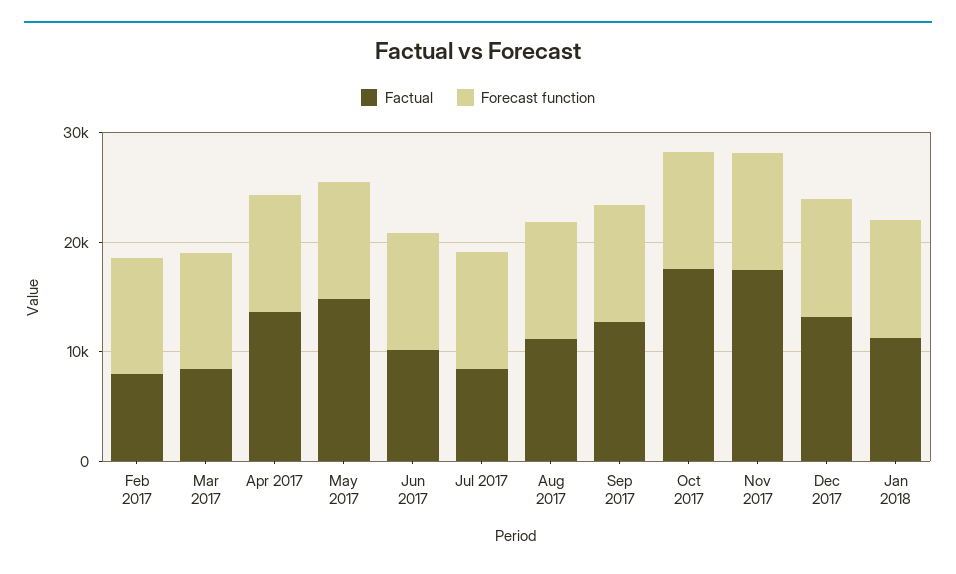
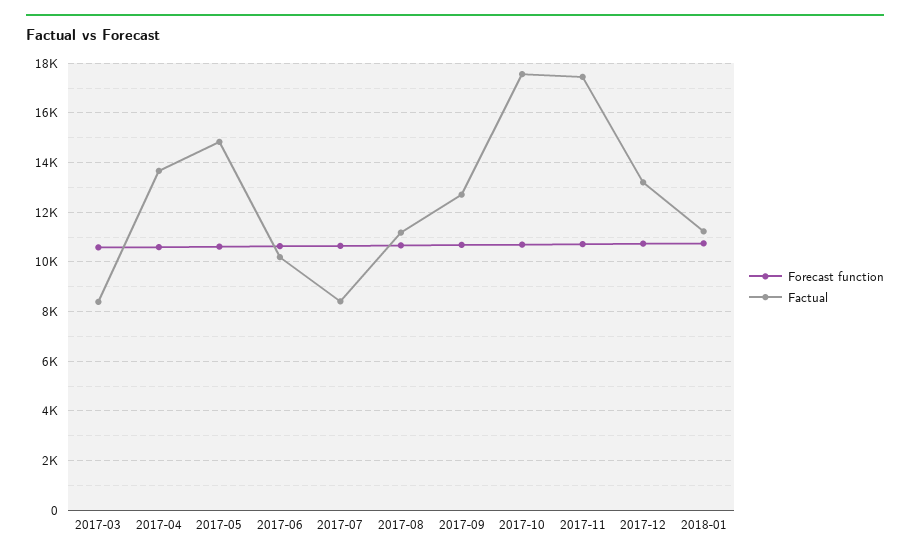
Factual, Feb 2017: 8000 -> none
Forecast function, Feb 2017: 10000 -> none

